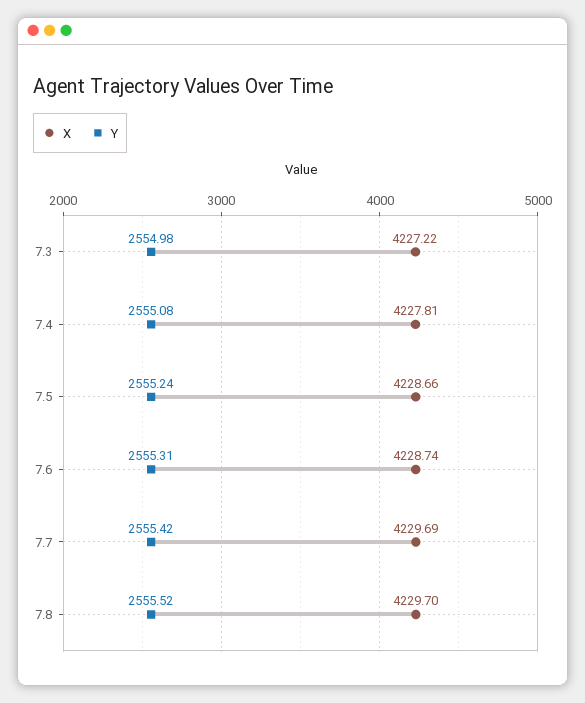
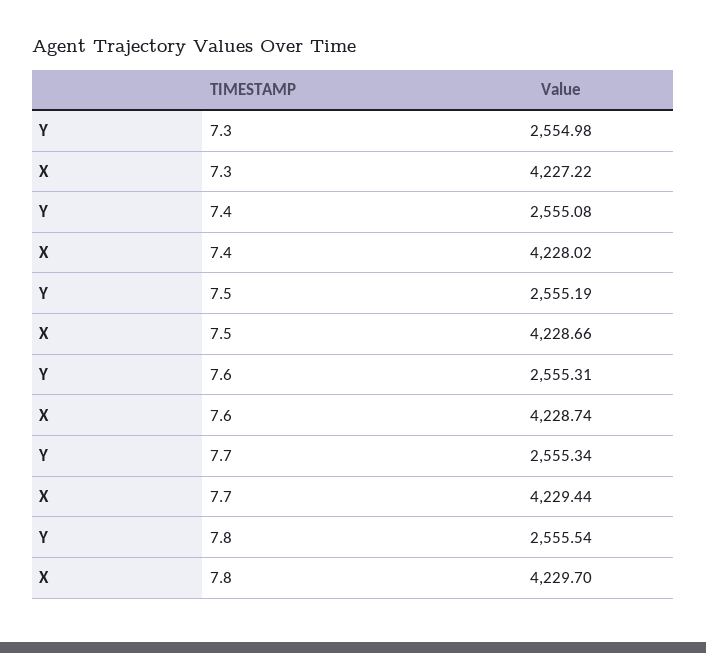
X, 7.4: 4227.81 -> 4228.02
Y, 7.5: 2555.24 -> 2555.19
X, 7.7: 4229.69 -> 4229.44
Y, 7.7: 2555.42 -> 2555.34
Y, 7.8: 2555.52 -> 2555.54

